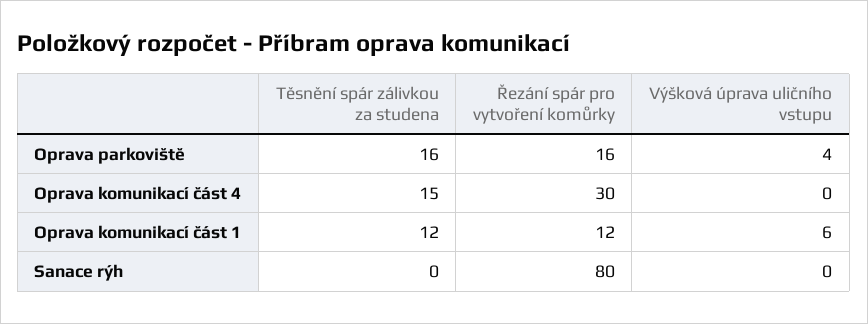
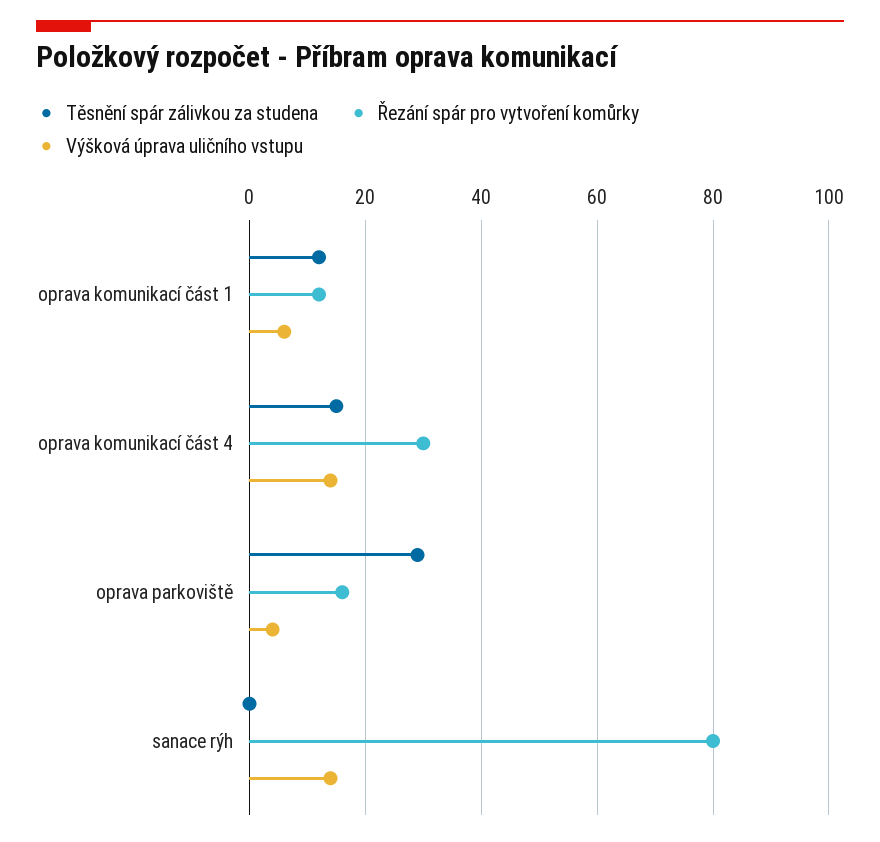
Těsnění spár zálivkou za studena, Oprava parkoviště: 16 -> 30
Výšková úprava uličního vstupu, Oprava komunikací část 4: 0 -> 15
Výšková úprava uličního vstupu, Sanace rýh: 0 -> 15

